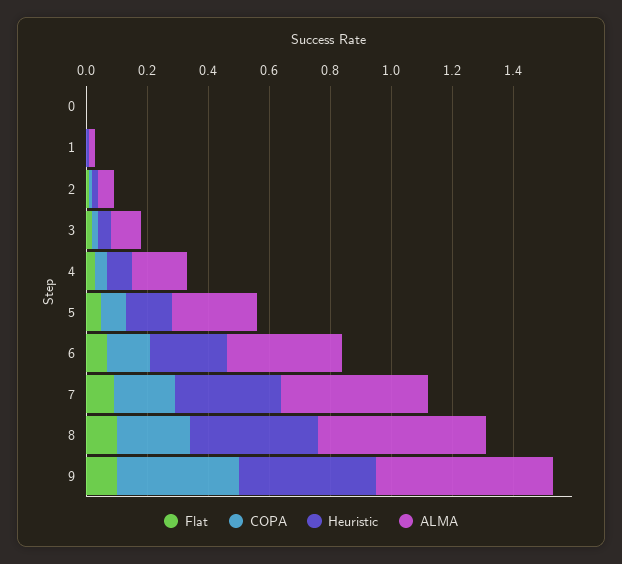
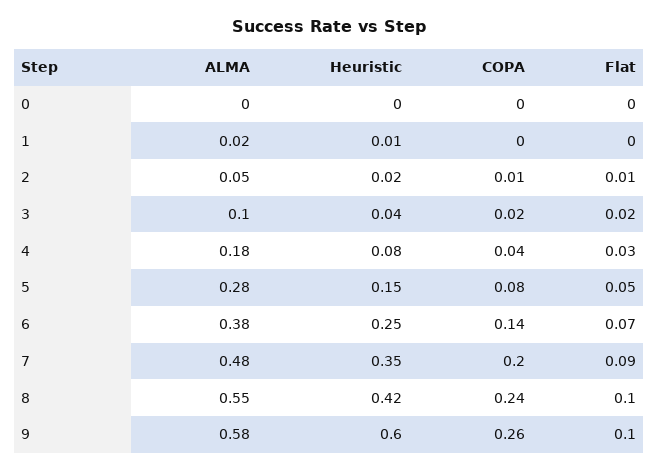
COPA, 9: 0.4 -> 0.26
Heuristic, 9: 0.45 -> 0.6

